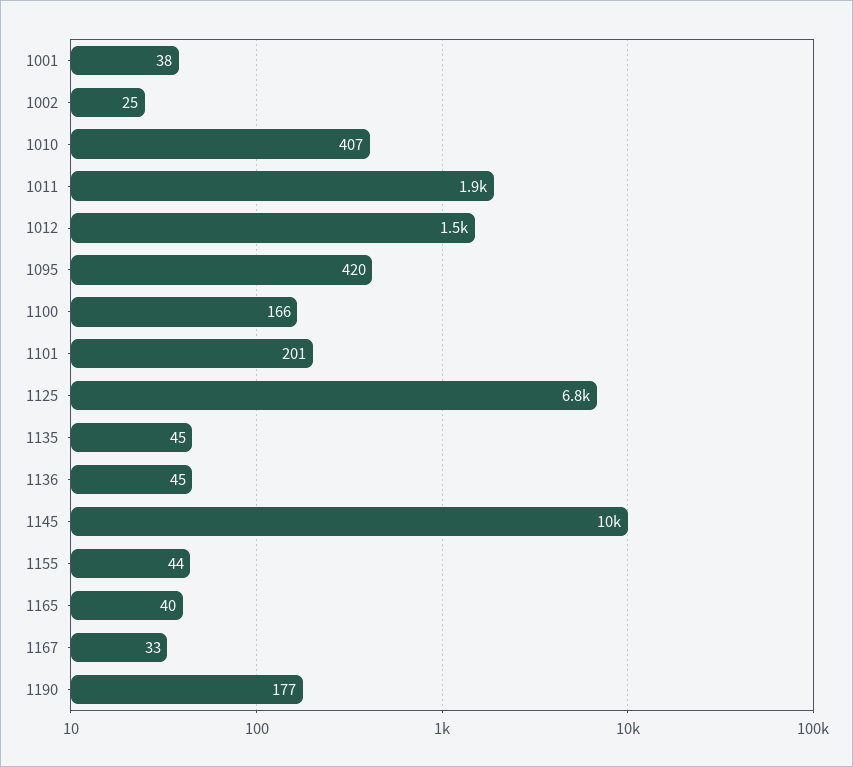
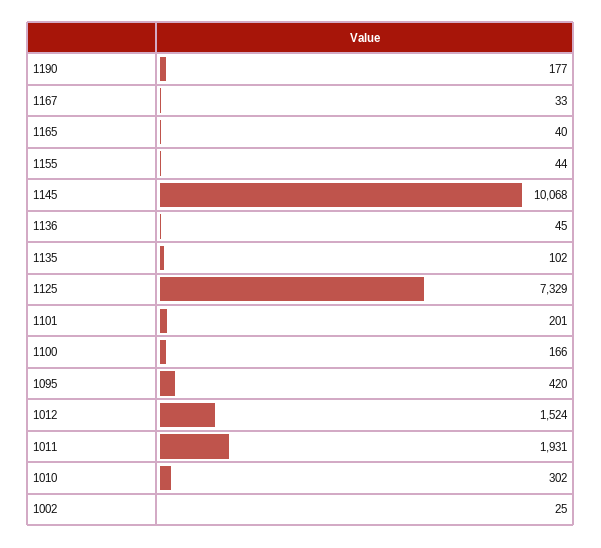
1001: 38 -> none
1010: 407 -> 302
1125: 6800 -> 7329
1135: 45 -> 102

